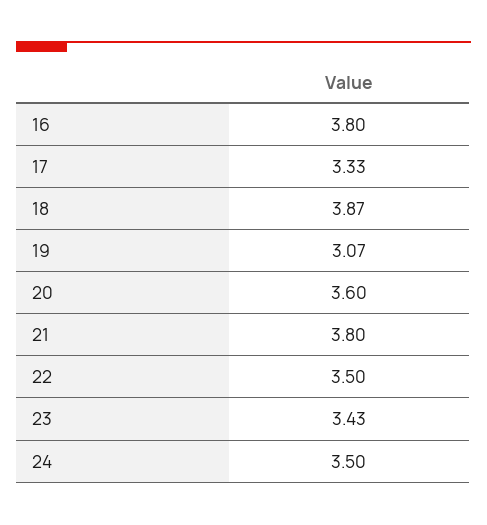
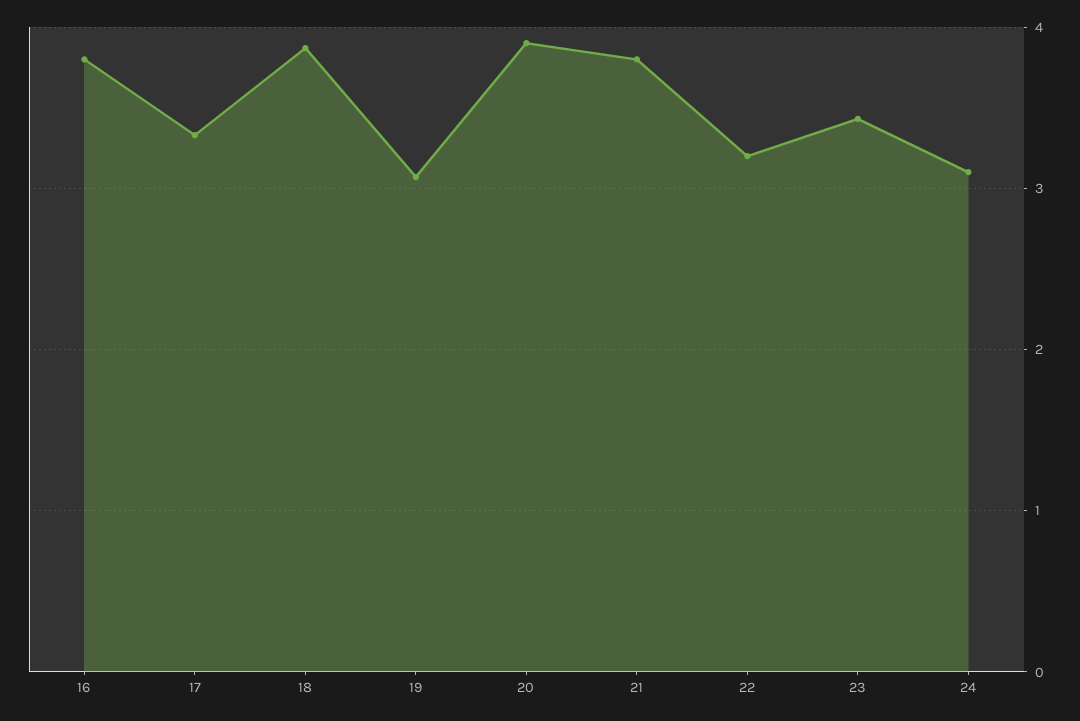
20: 3.6 -> 3.9
22: 3.5 -> 3.2
24: 3.5 -> 3.1

